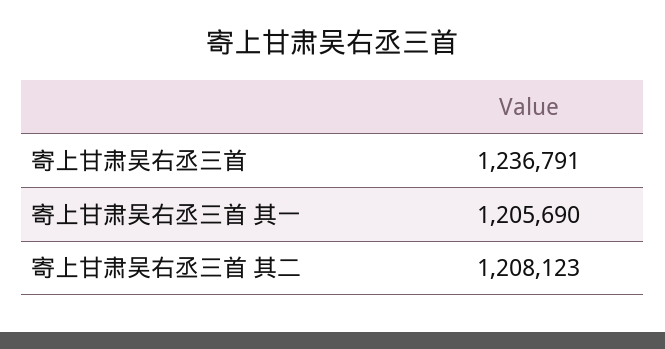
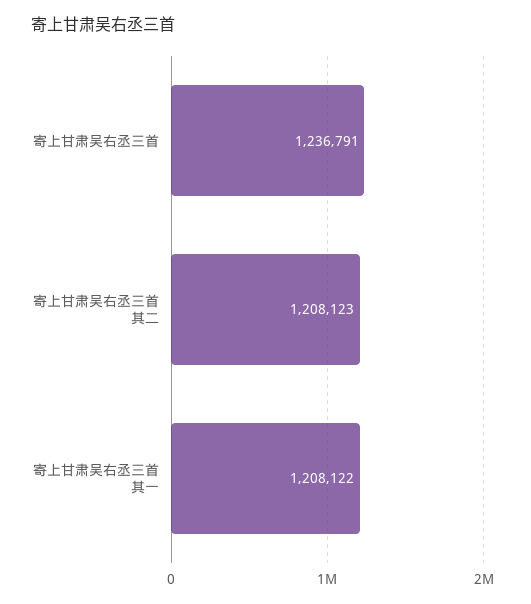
寄上甘肃吴右丞三首 其一: 1205690 -> 1208122

